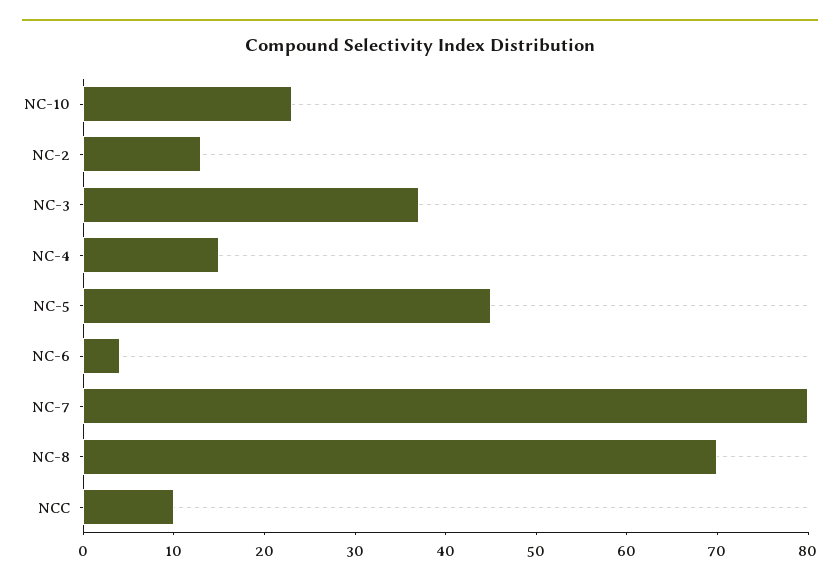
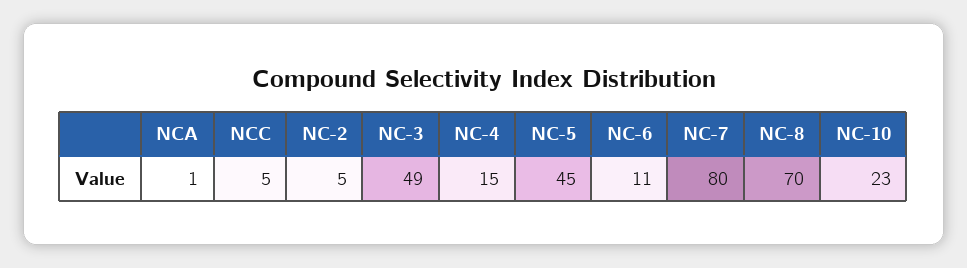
NC-2: 13 -> 5
NC-3: 37 -> 49
NC-6: 4 -> 11
NCC: 10 -> 5
NCA: none -> 1

